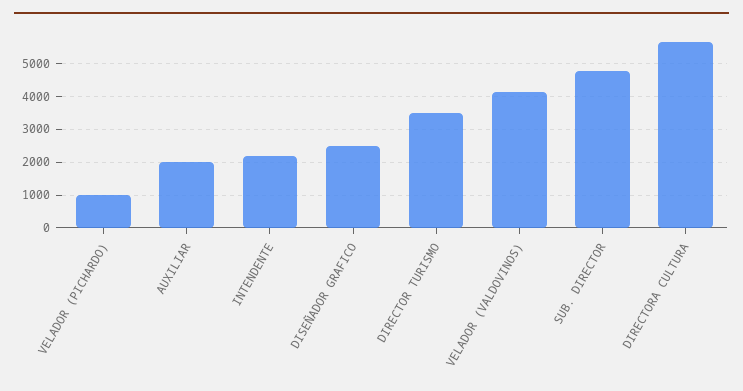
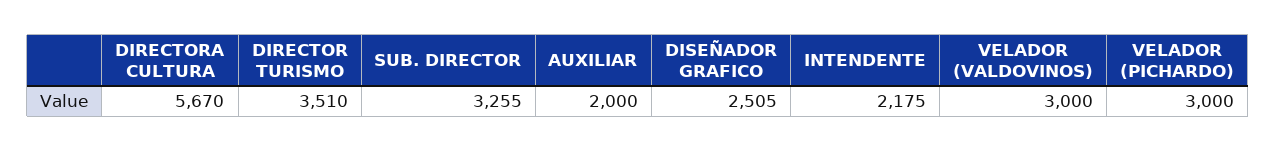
VELADOR (PICHARDO): 1000 -> 3000
VELADOR (VALDOVINOS): 4200 -> 3000
SUB. DIRECTOR: 4800 -> 3255

